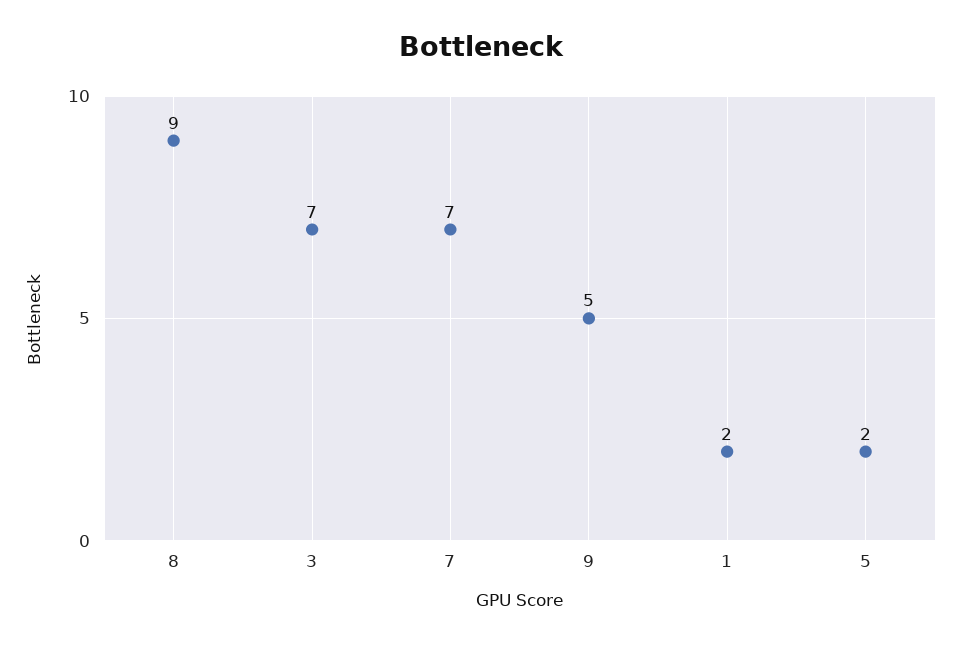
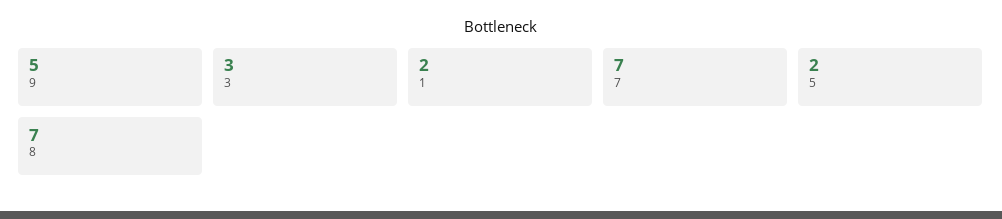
8: 9 -> 7
3: 7 -> 3

